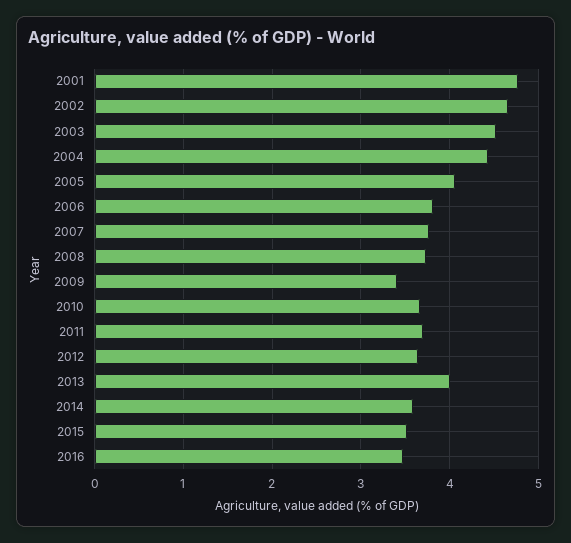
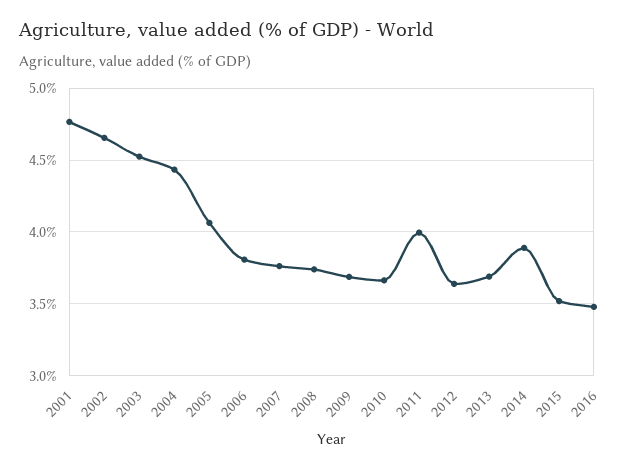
2009: 3.4 -> 3.7
2011: 3.7 -> 4
2013: 4 -> 3.7
2014: 3.6 -> 3.9

